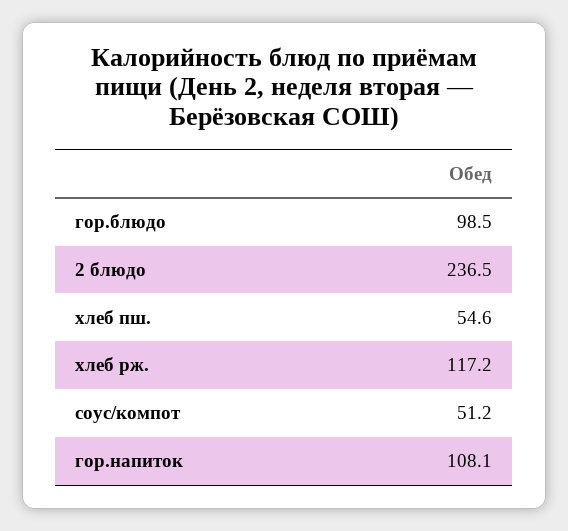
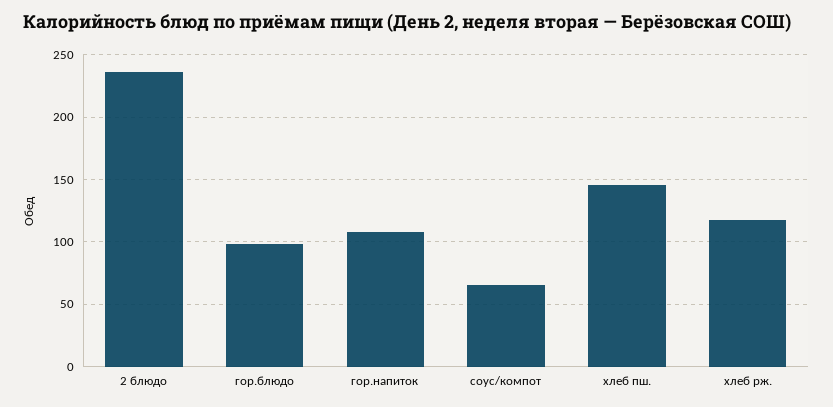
хлеб пш.: 54.6 -> 145
соус/компот: 51.2 -> 65

